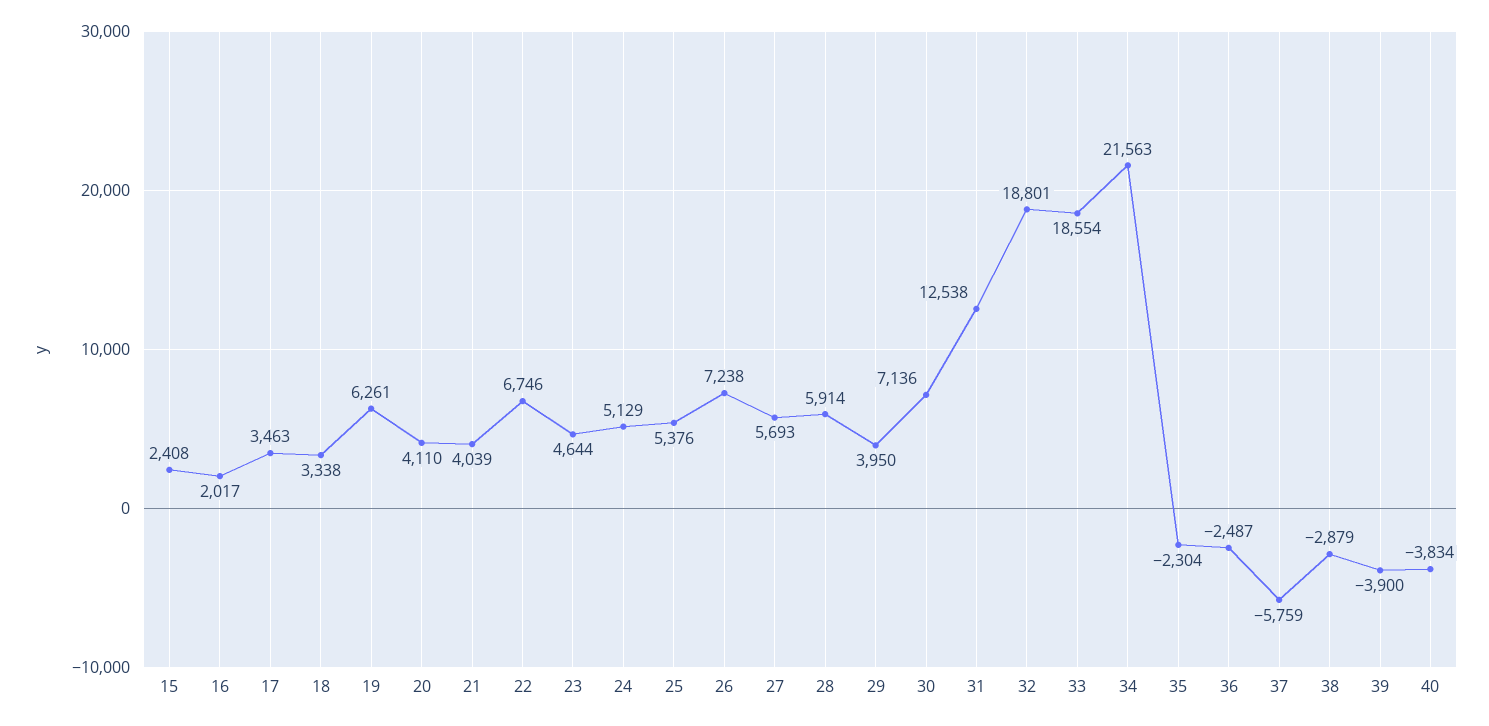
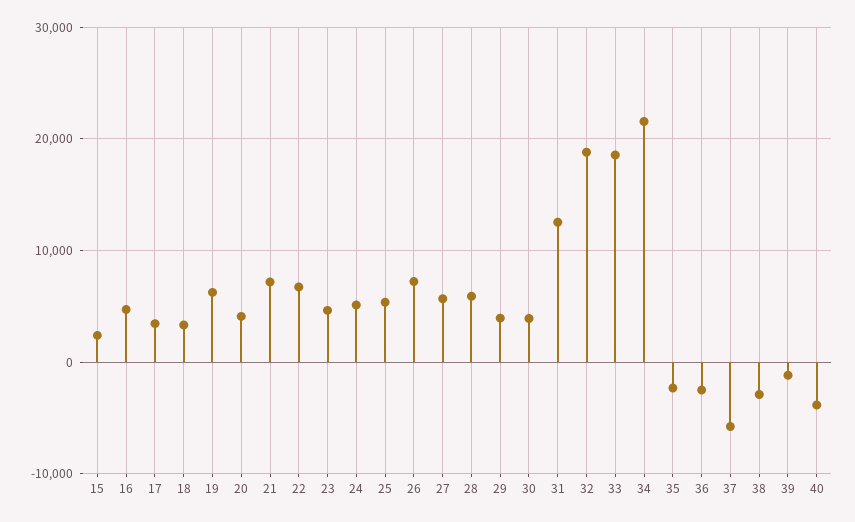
16: 2017 -> 5000
21: 4039 -> 7000
30: 7136 -> 4000
39: -3900 -> -1000

